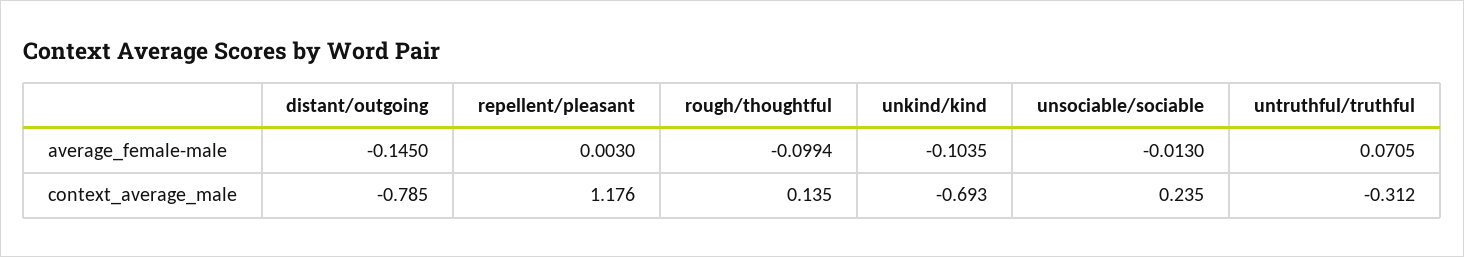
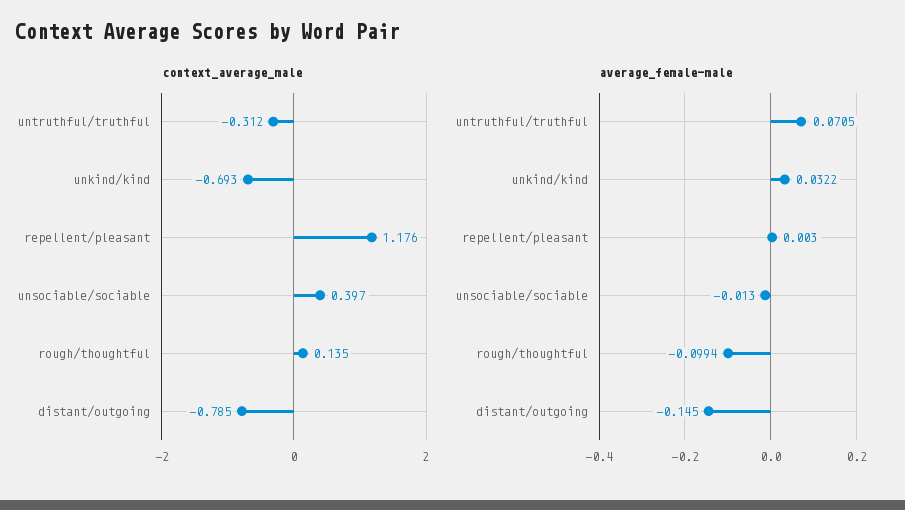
average_female-male, unkind/kind: -0.1035 -> 0.0322
context_average_male, unsociable/sociable: 0.235 -> 0.397

